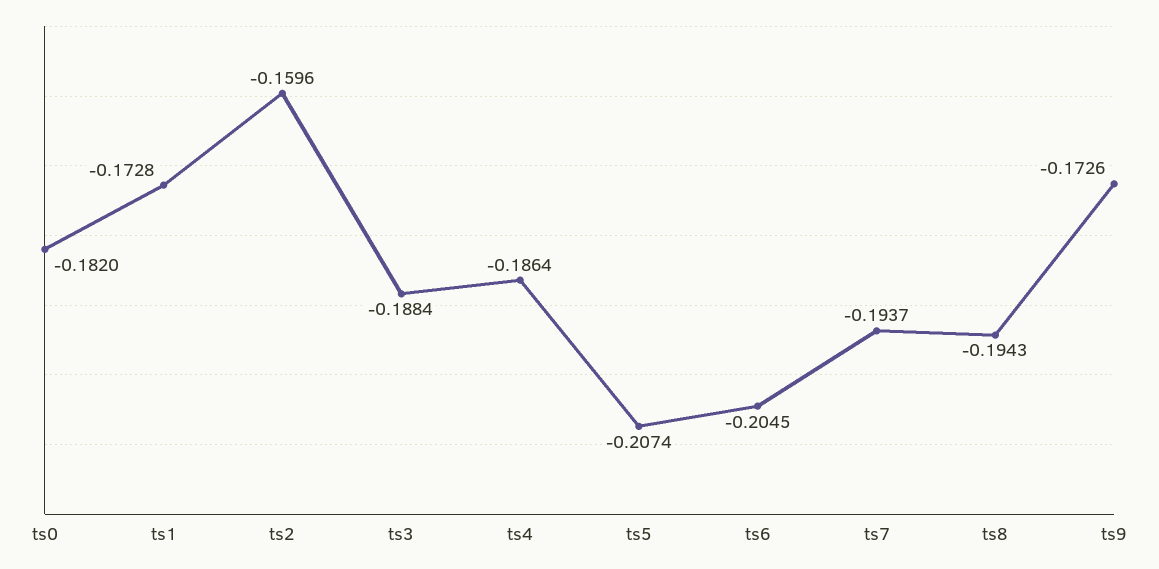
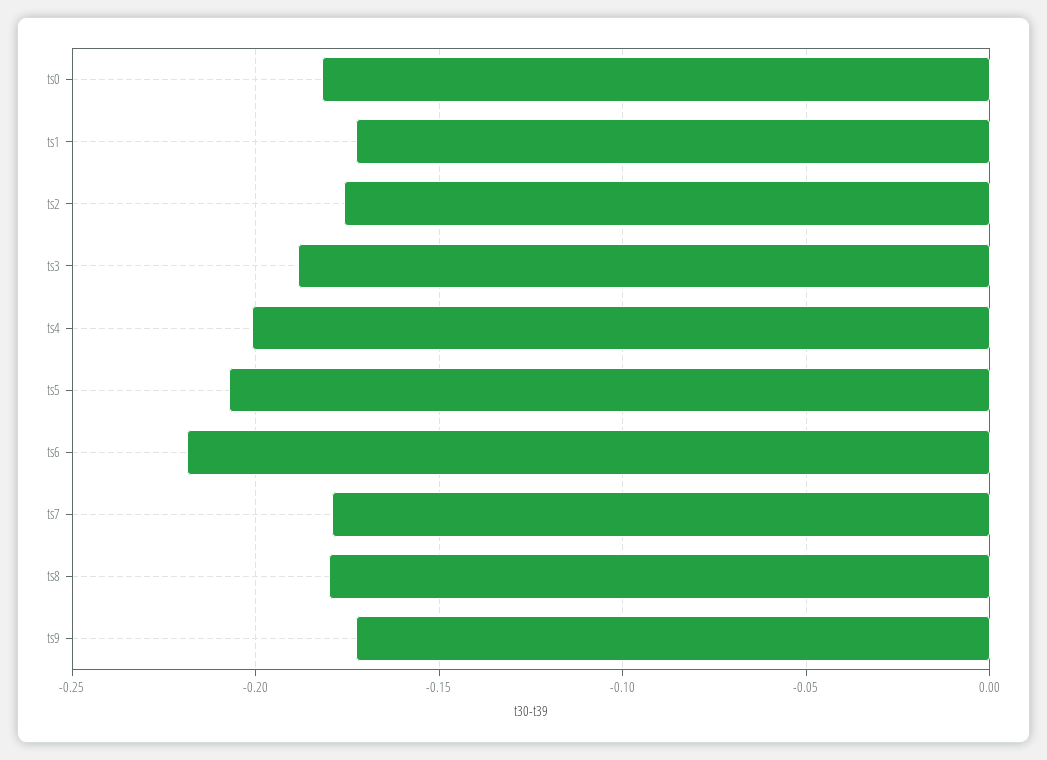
ts2: -0.1596 -> -0.175
ts4: -0.1864 -> -0.2
ts6: -0.2045 -> -0.22
ts7: -0.1937 -> -0.18
ts8: -0.1943 -> -0.18

